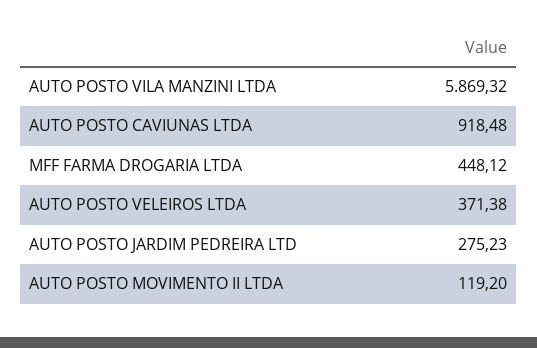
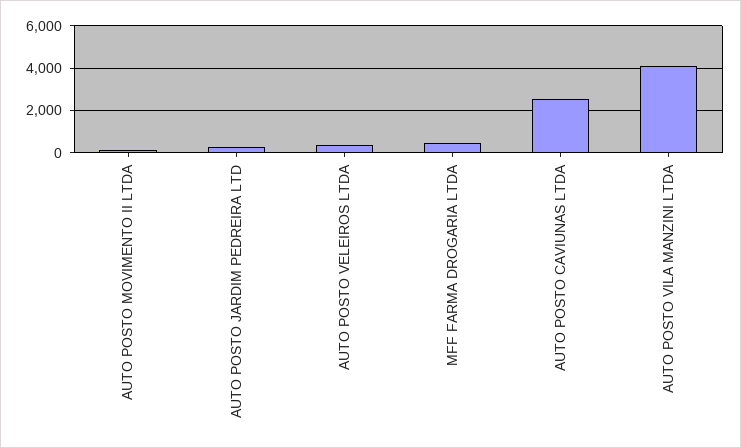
AUTO POSTO VILA MANZINI LTDA: 5869.32 -> 4000
AUTO POSTO CAVIUNAS LTDA: 918.48 -> 2500

